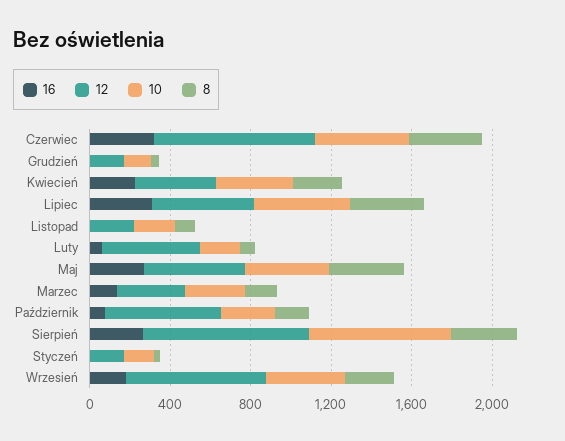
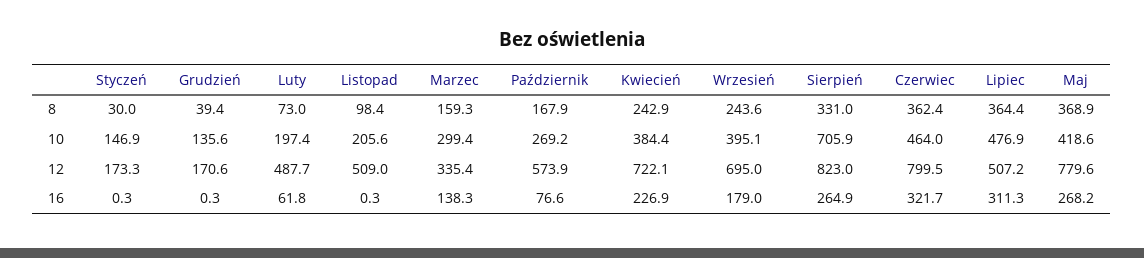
12, Kwiecień: 400 -> 722.1
12, Listopad: 200 -> 509
12, Maj: 500 -> 779.6

